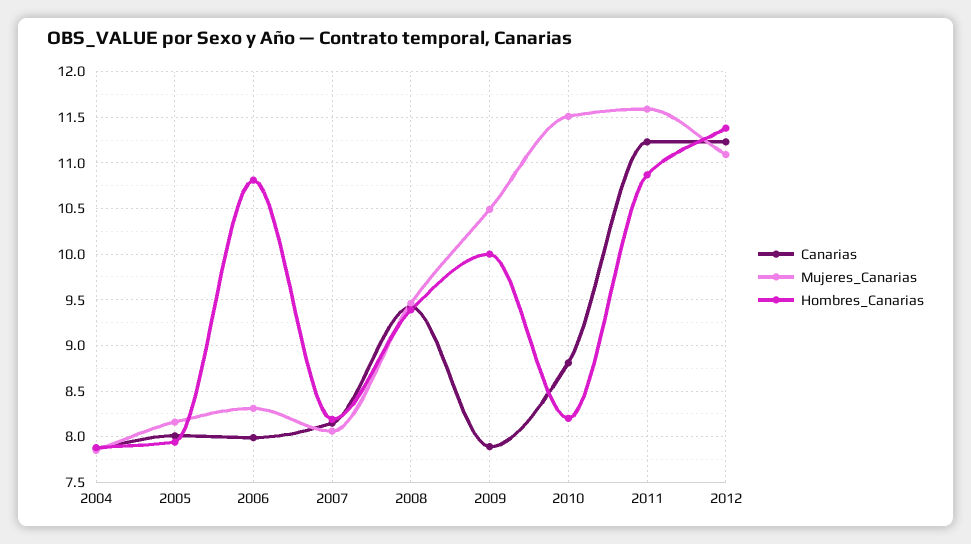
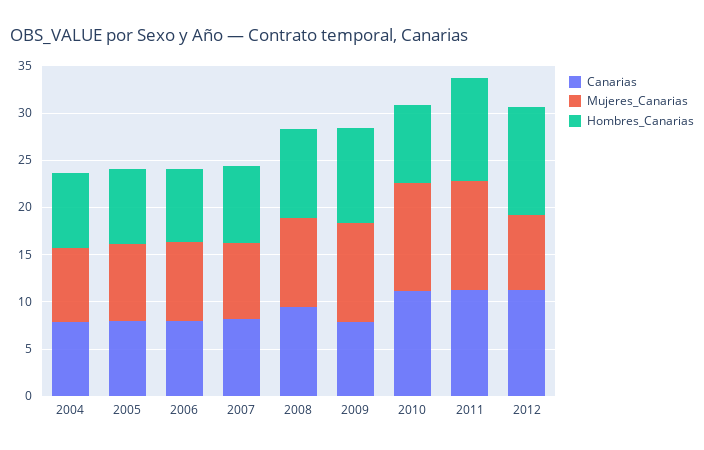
Hombres_Canarias, 2006: 10.8 -> 8
Canarias, 2010: 8.8 -> 11
Mujeres_Canarias, 2012: 11.1 -> 8

